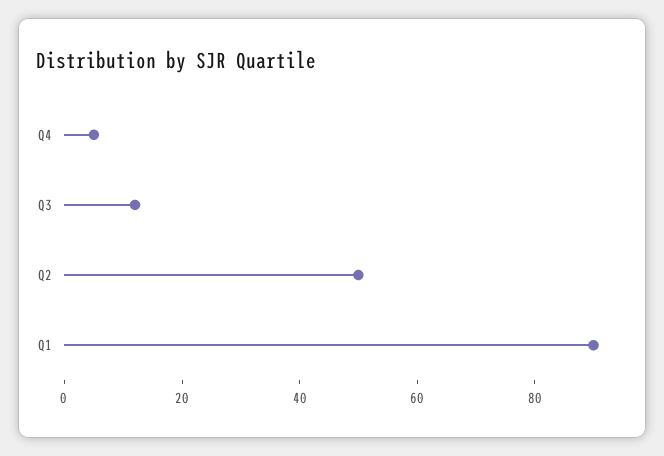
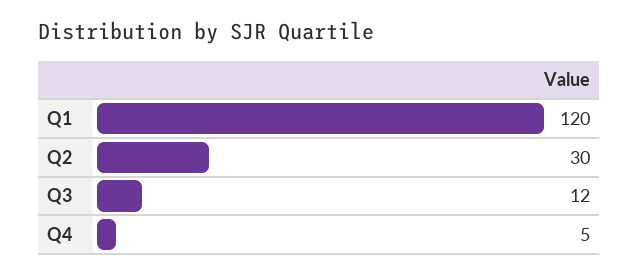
Q2: 50 -> 30
Q1: 90 -> 120

